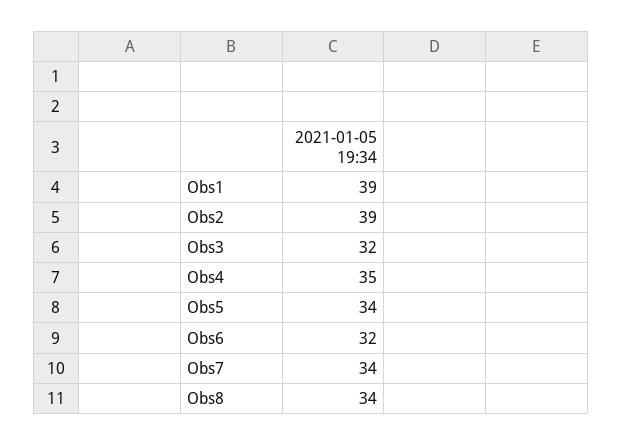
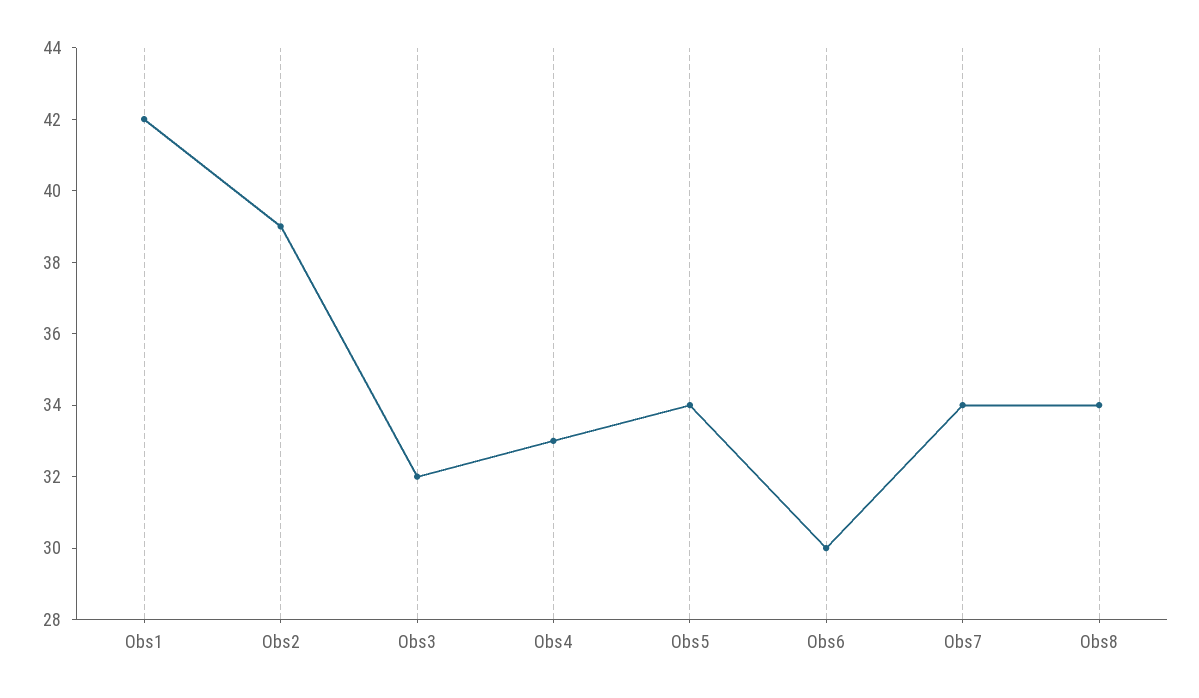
Obs1: 39 -> 42
Obs4: 35 -> 33
Obs6: 32 -> 30

